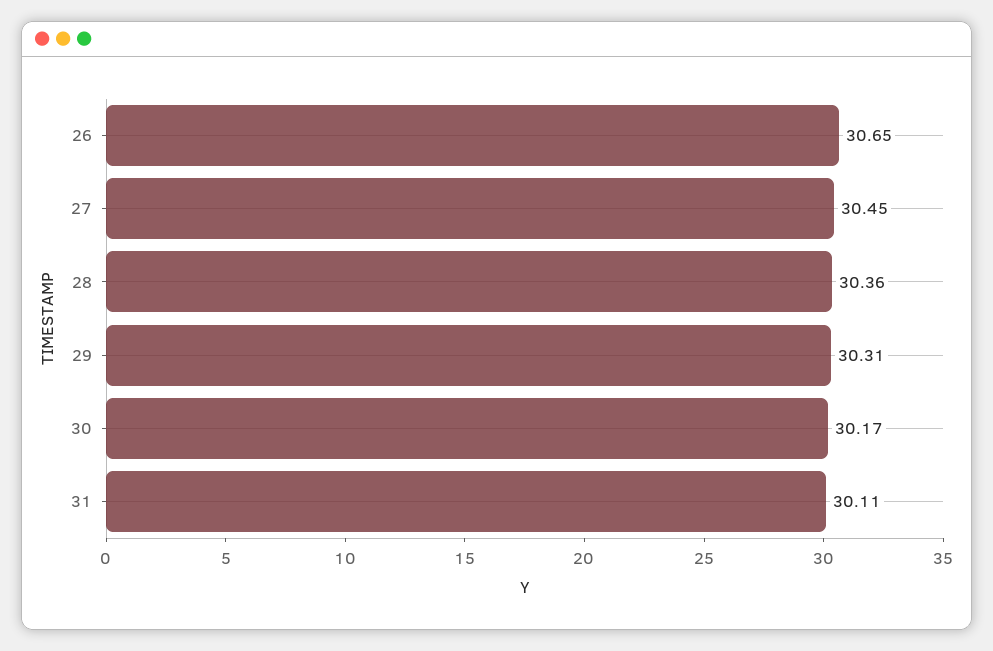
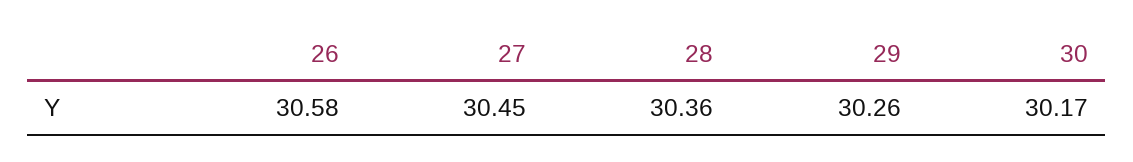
26: 30.65 -> 30.58
29: 30.31 -> 30.26
31: 30.11 -> none

